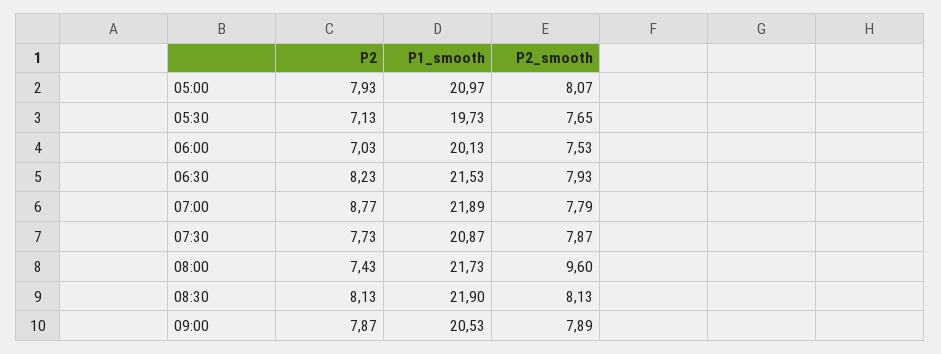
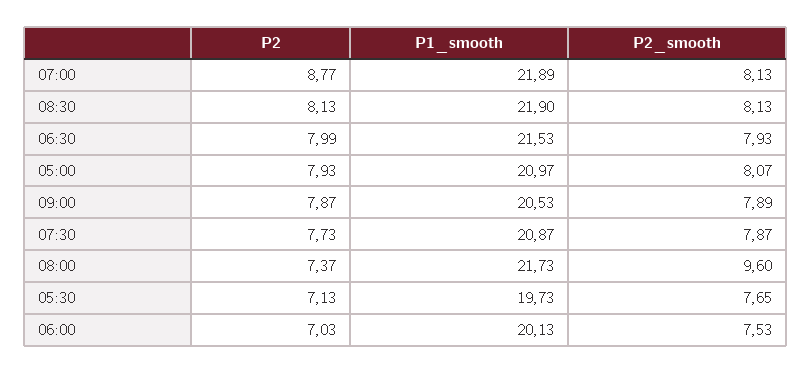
P2, 06:30: 8.23 -> 7.99
P2_smooth, 07:00: 7.79 -> 8.13
P2, 08:00: 7.43 -> 7.37

